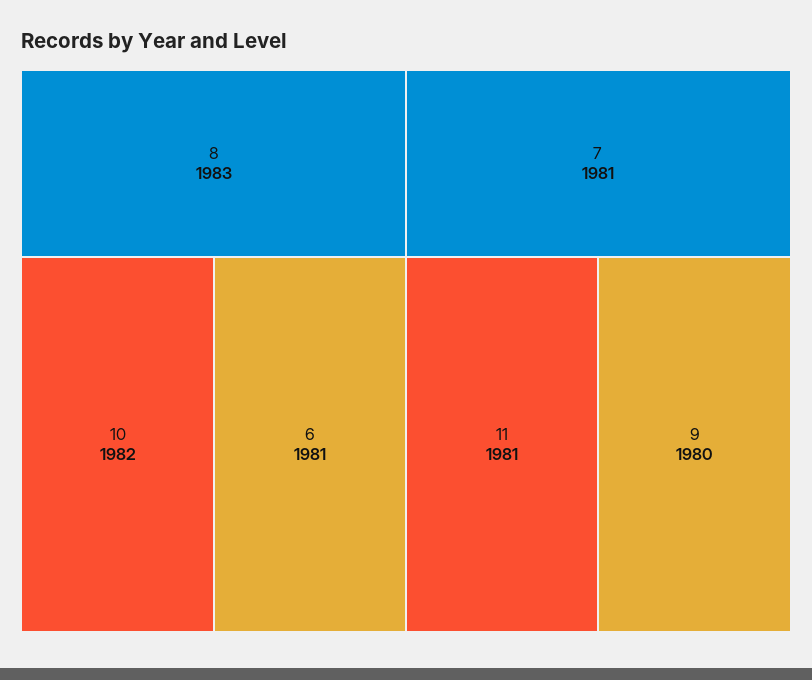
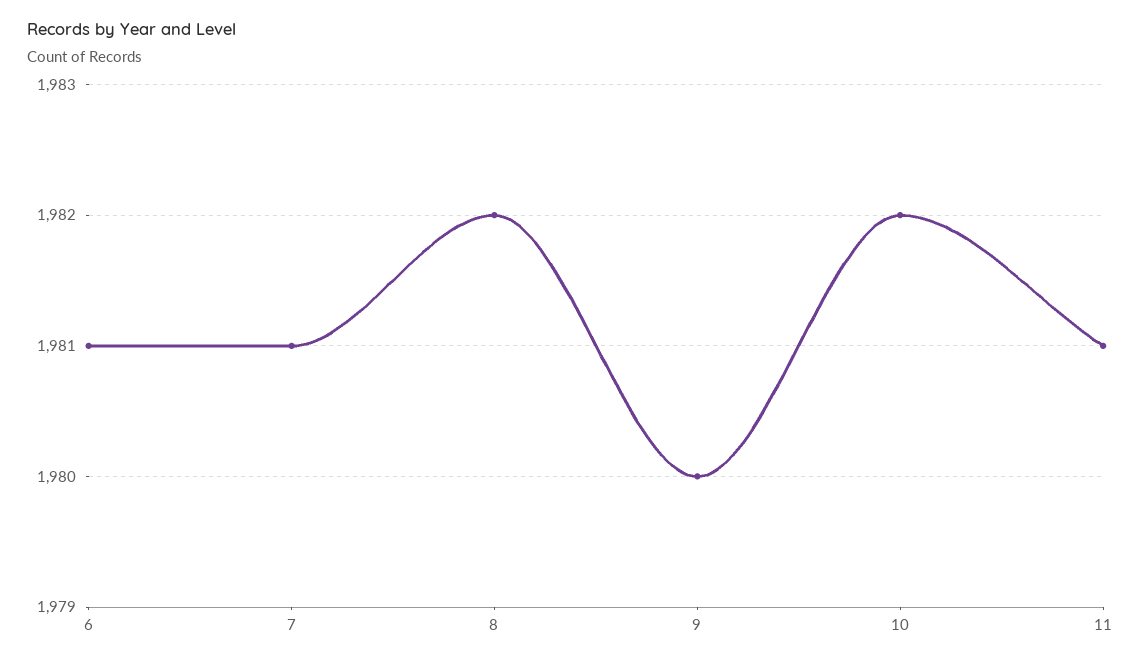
8: 1983 -> 1982

